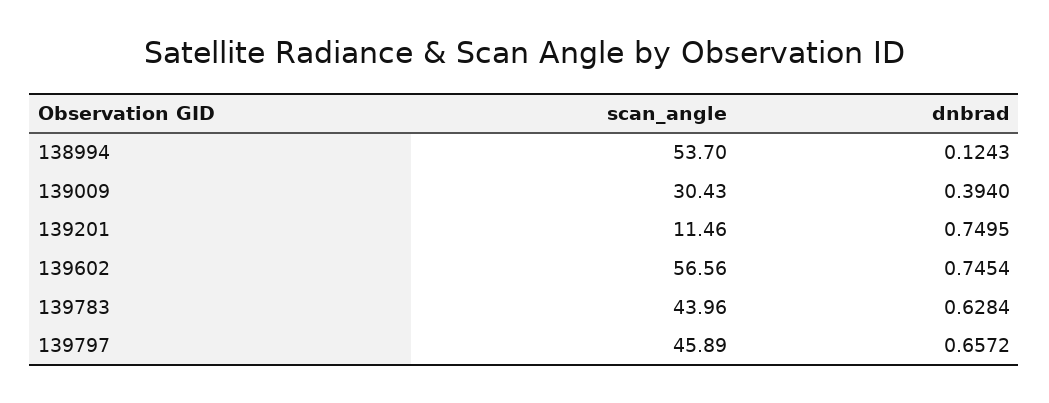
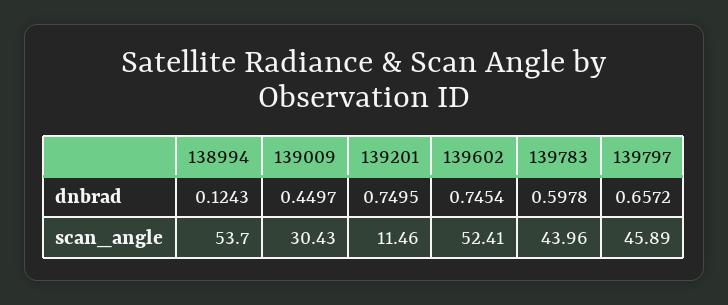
dnbrad, 139009: 0.394 -> 0.4497
scan_angle, 139602: 56.56 -> 52.41
dnbrad, 139783: 0.6284 -> 0.5978

